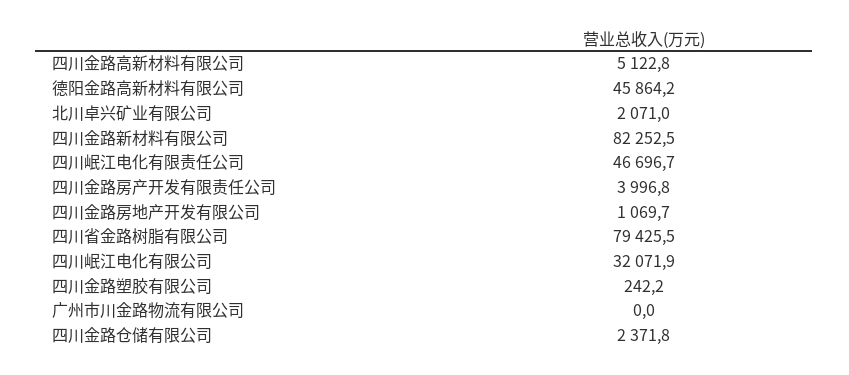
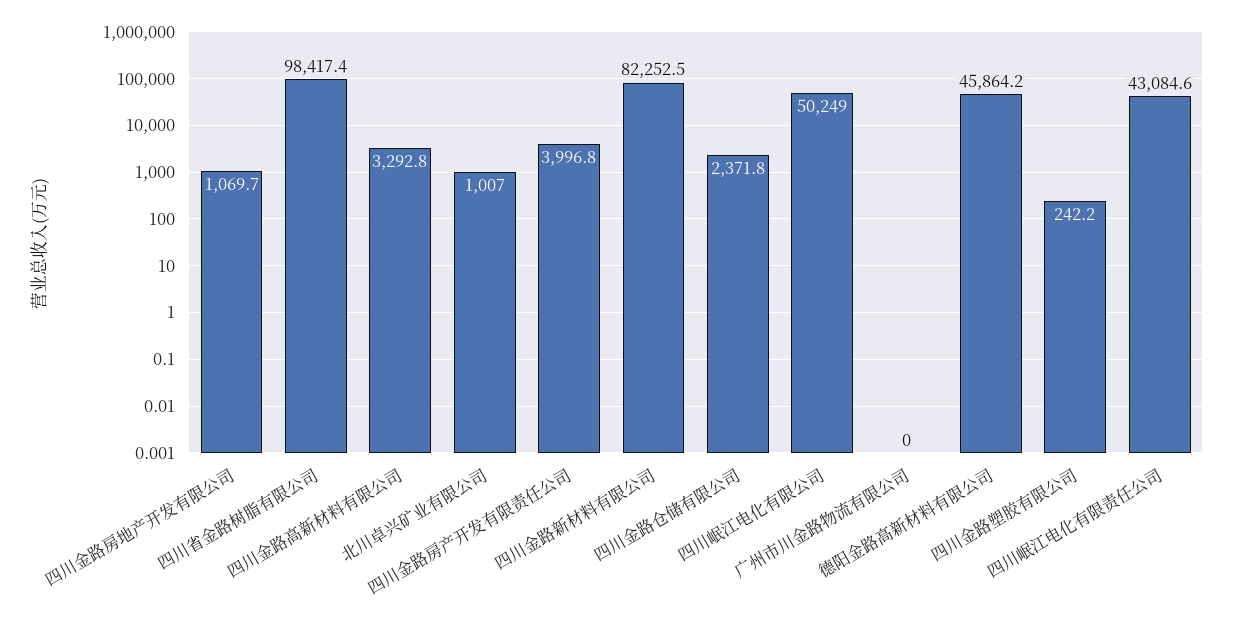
四川金路高新材料有限公司: 5122.8 -> 3292.8
北川卓兴矿业有限公司: 2071 -> 1007
四川岷江电化有限责任公司: 46696.7 -> 43084.6
四川省金路树脂有限公司: 79425.5 -> 98417.4
四川岷江电化有限公司: 32071.9 -> 50249

